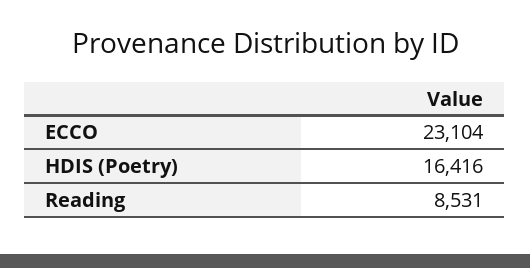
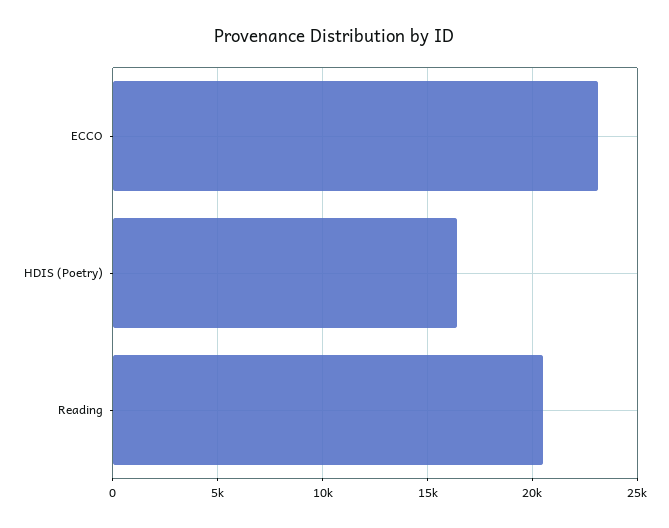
Reading: 8531 -> 20500

